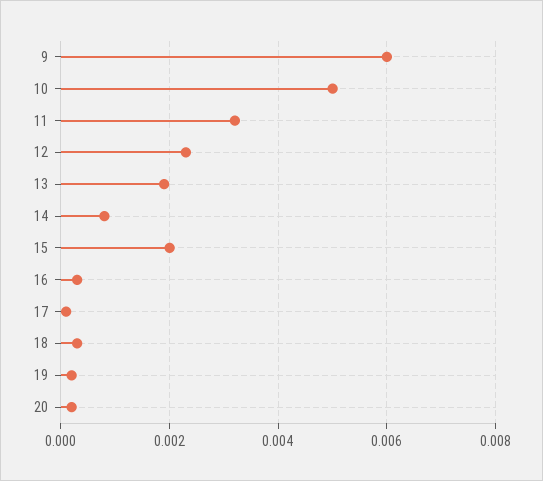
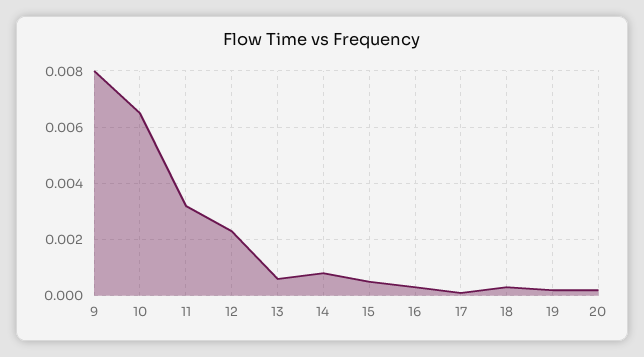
9: 0.006 -> 0.008
10: 0.005 -> 0.0065
13: 0.002 -> 0.0005
15: 0.002 -> 0.0005

